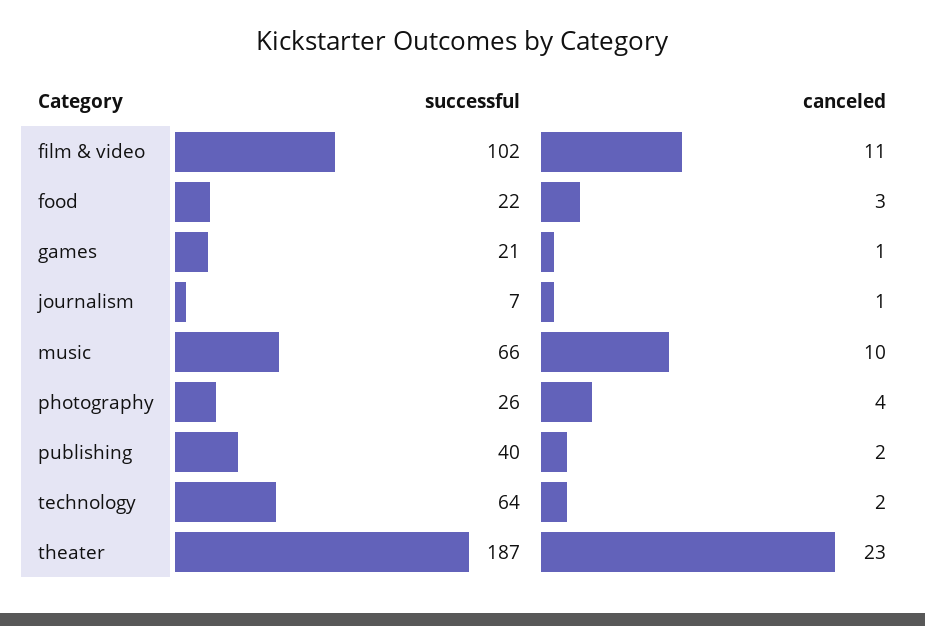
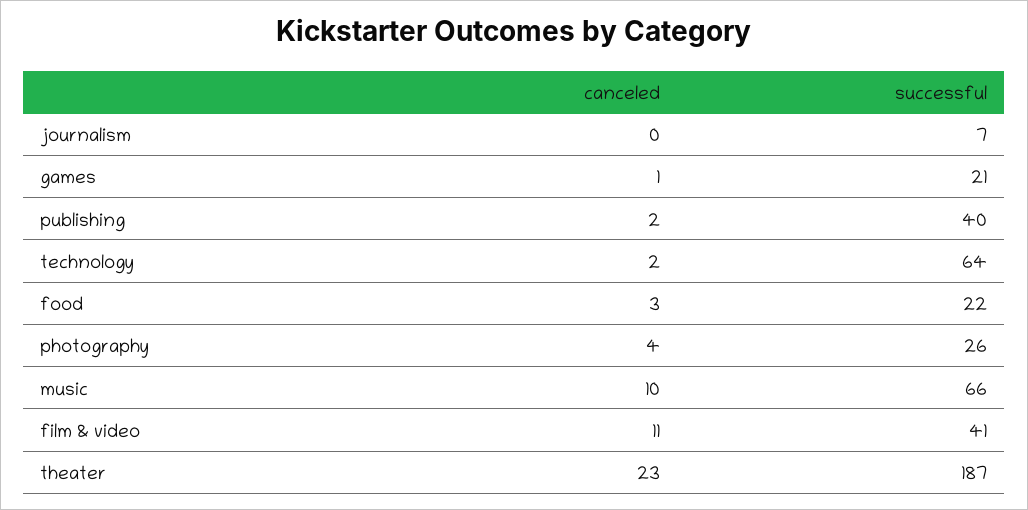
successful, film & video: 102 -> 41
canceled, journalism: 1 -> 0

